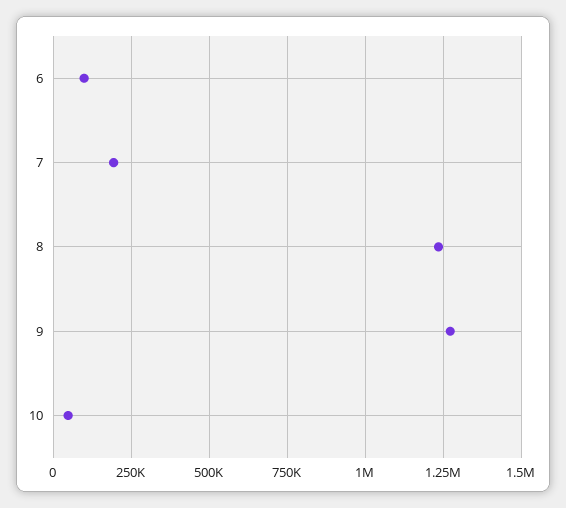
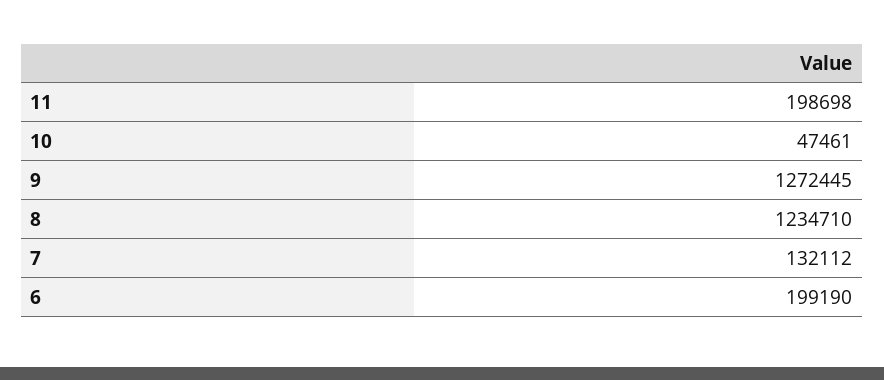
6: 100000 -> 199190
7: 200000 -> 132112
11: none -> 198698

